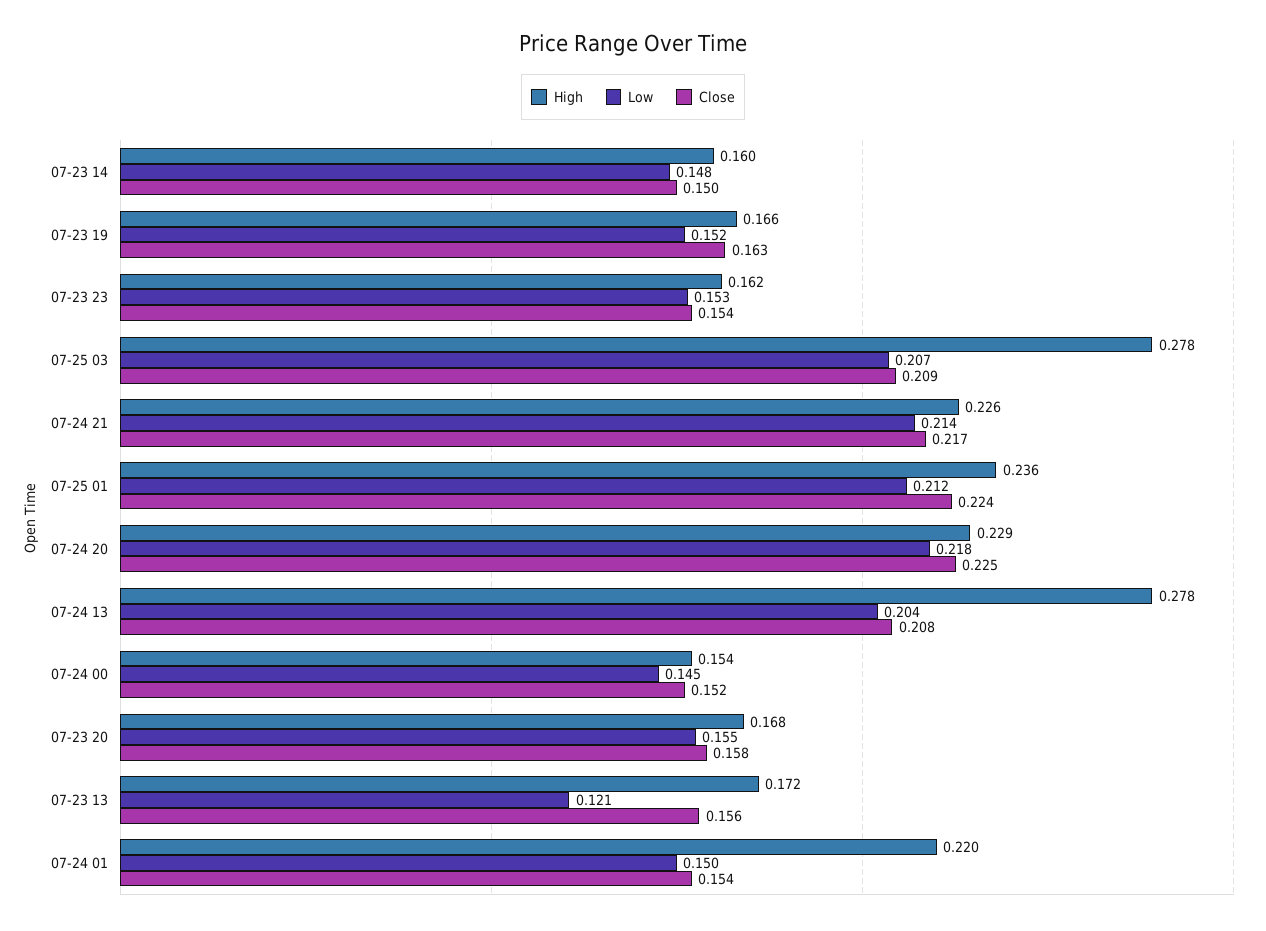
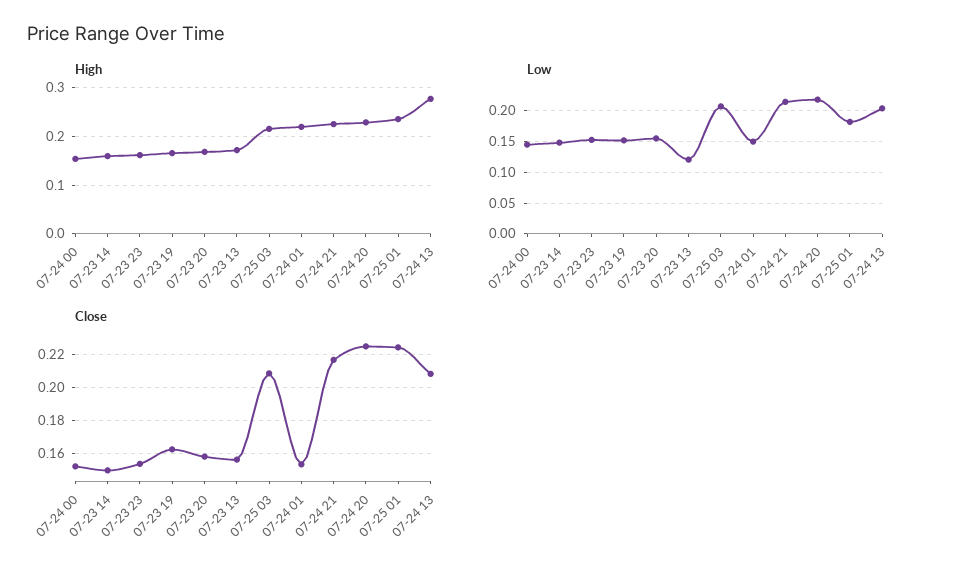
High, 07-25 03: 0.278 -> 0.22
Low, 07-25 01: 0.212 -> 0.18

